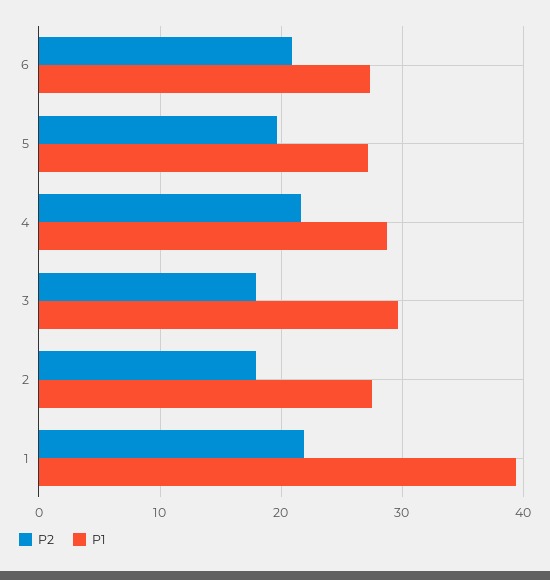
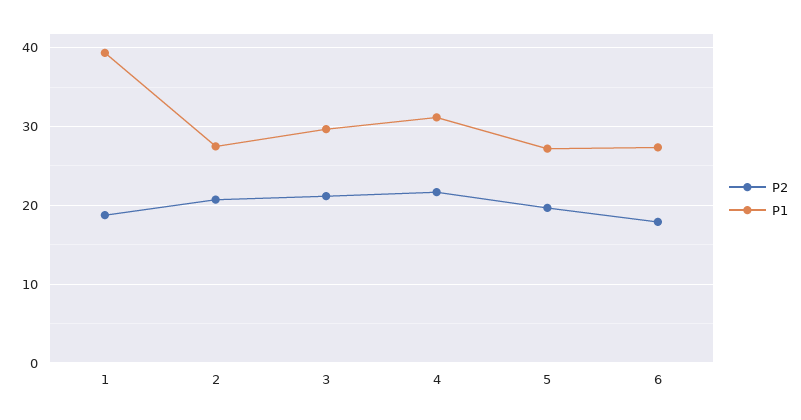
P2, 6: 21 -> 18
P1, 4: 29 -> 31
P2, 3: 18 -> 21
P2, 2: 18 -> 21
P2, 1: 22 -> 19

